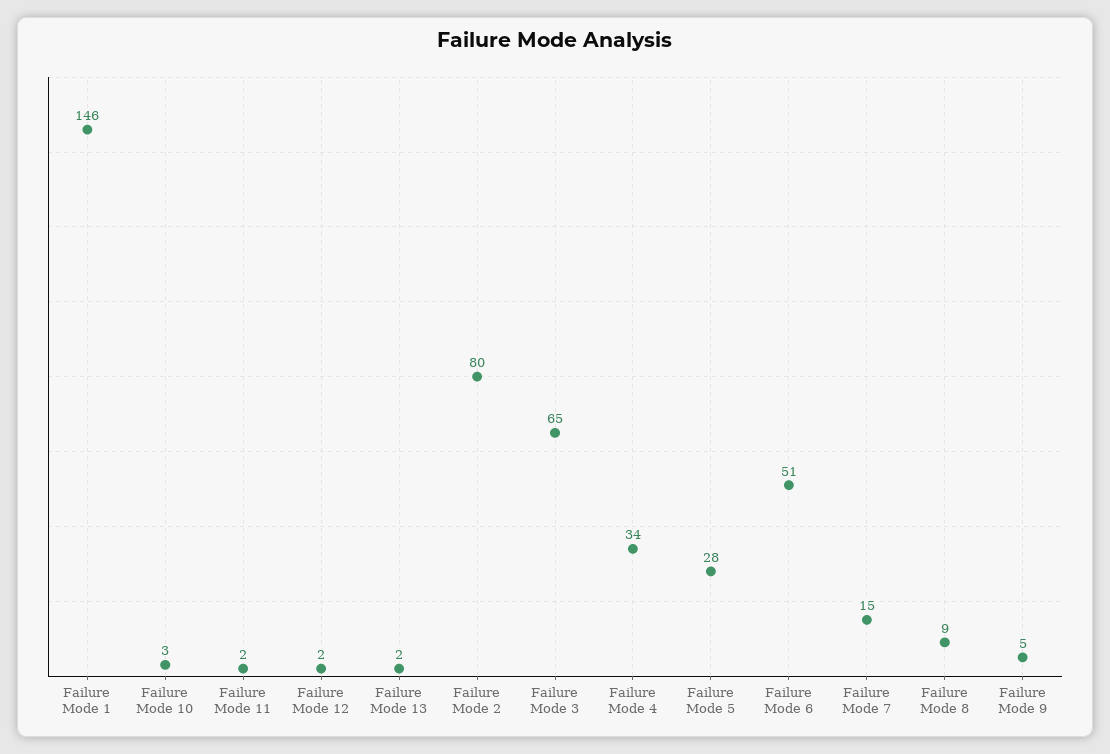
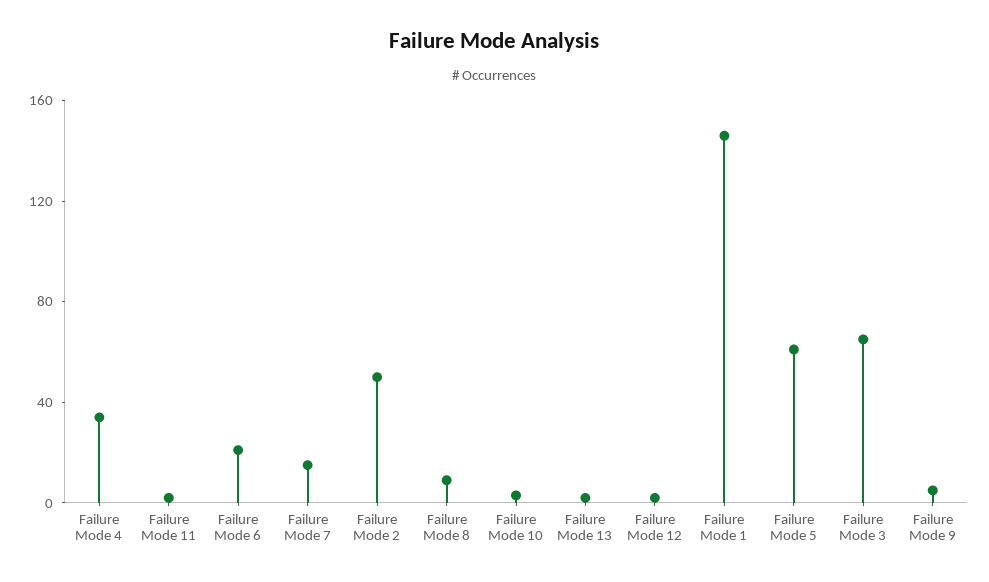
Failure Mode 2: 80 -> 50
Failure Mode 5: 28 -> 60
Failure Mode 6: 51 -> 20

